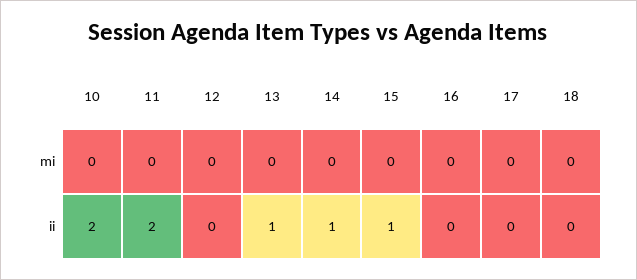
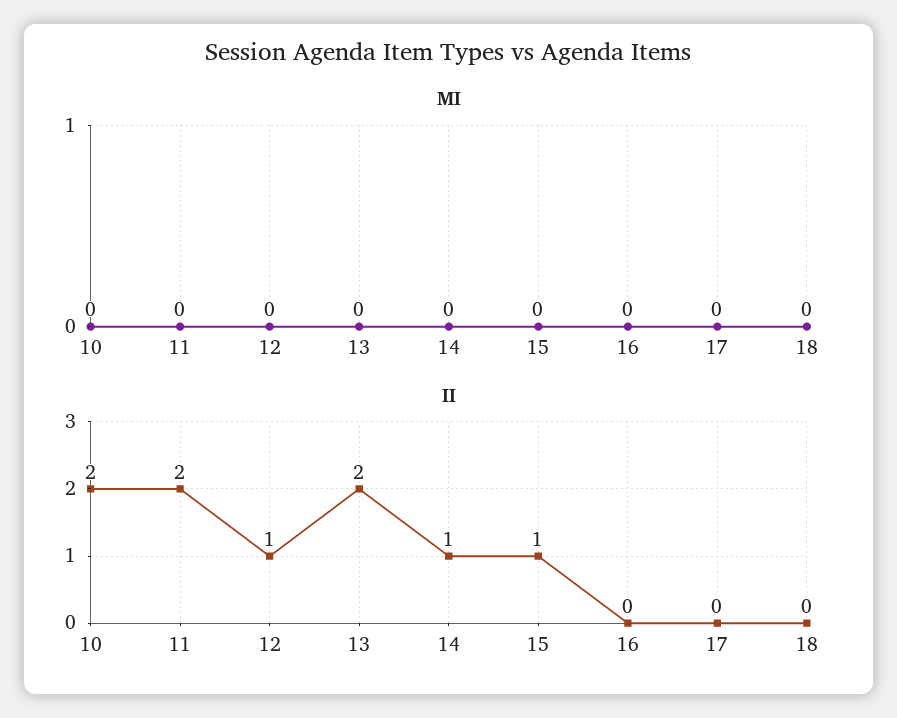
ii, 12: 0 -> 1
ii, 13: 1 -> 2

